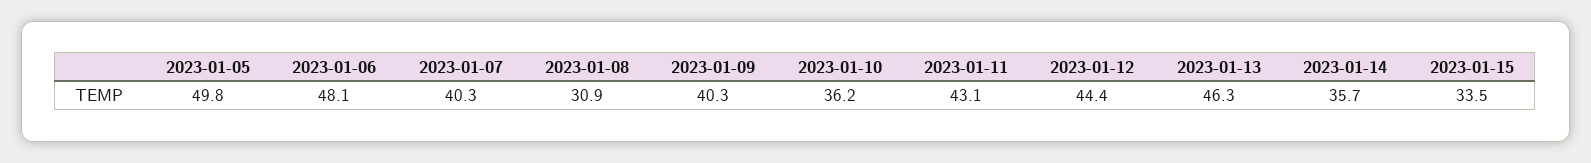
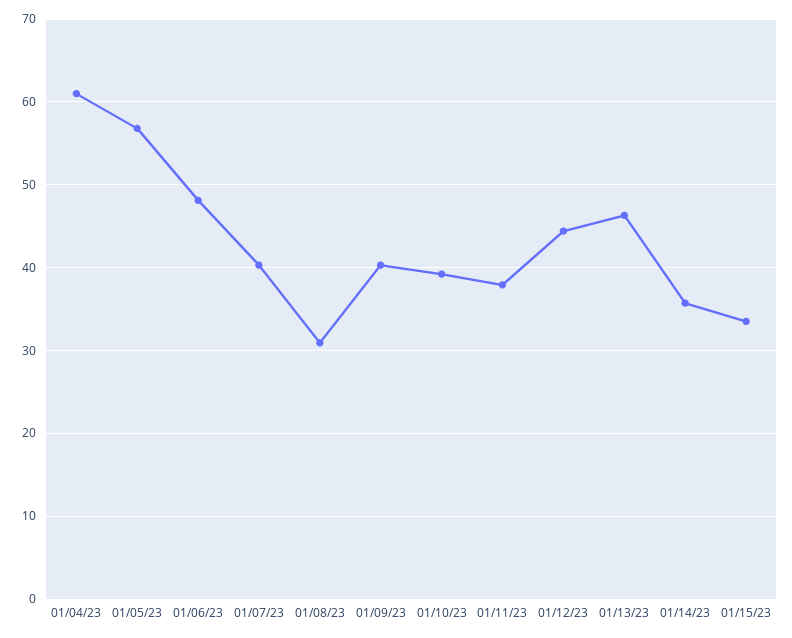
2023-01-05: 49.8 -> 57
2023-01-10: 36.2 -> 39
2023-01-11: 43.1 -> 38
01/04/23: none -> 61

